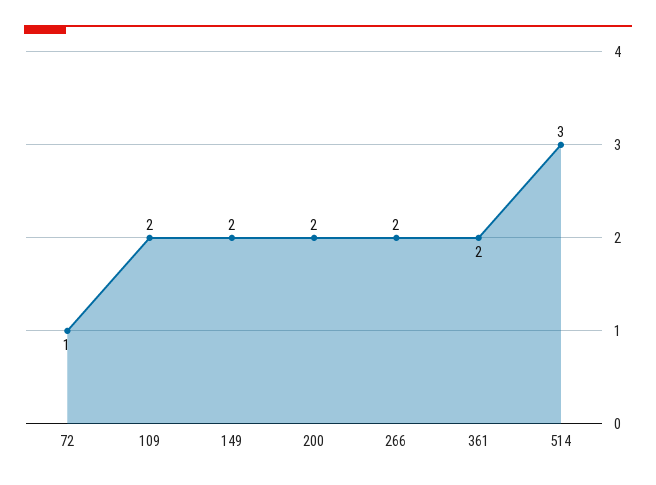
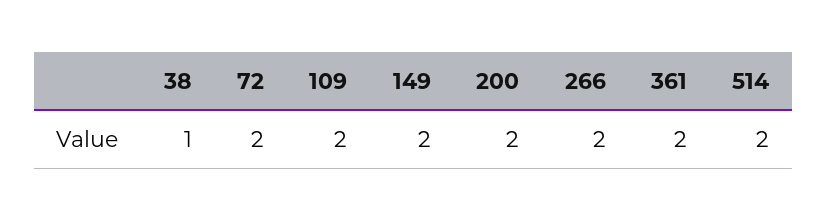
72: 1 -> 2
514: 3 -> 2
38: none -> 1

